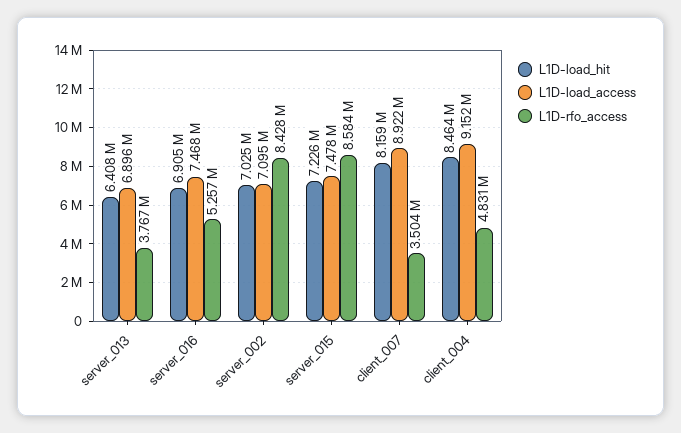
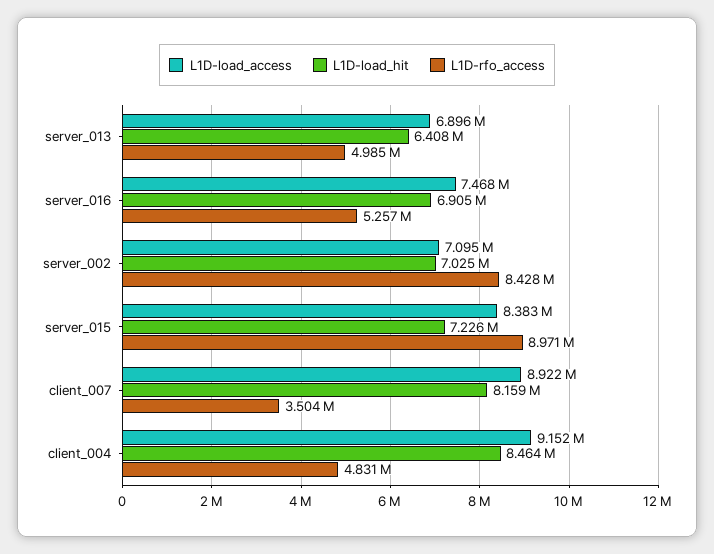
L1D-rfo_access, server_013: 3767000 -> 4985000
L1D-load_access, server_015: 7478000 -> 8383000
L1D-rfo_access, server_015: 8584000 -> 8971000

